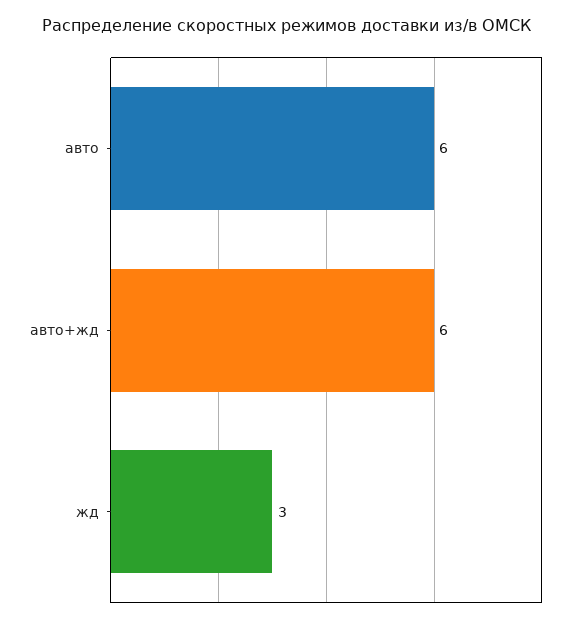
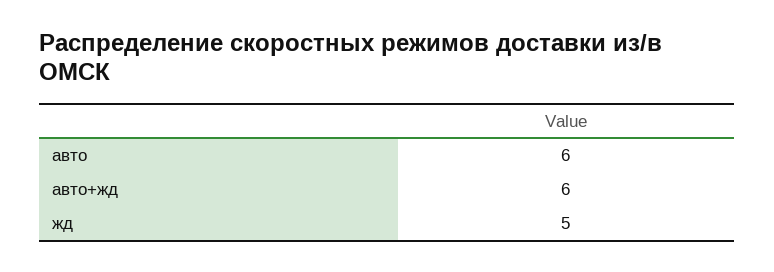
жд: 3 -> 5

